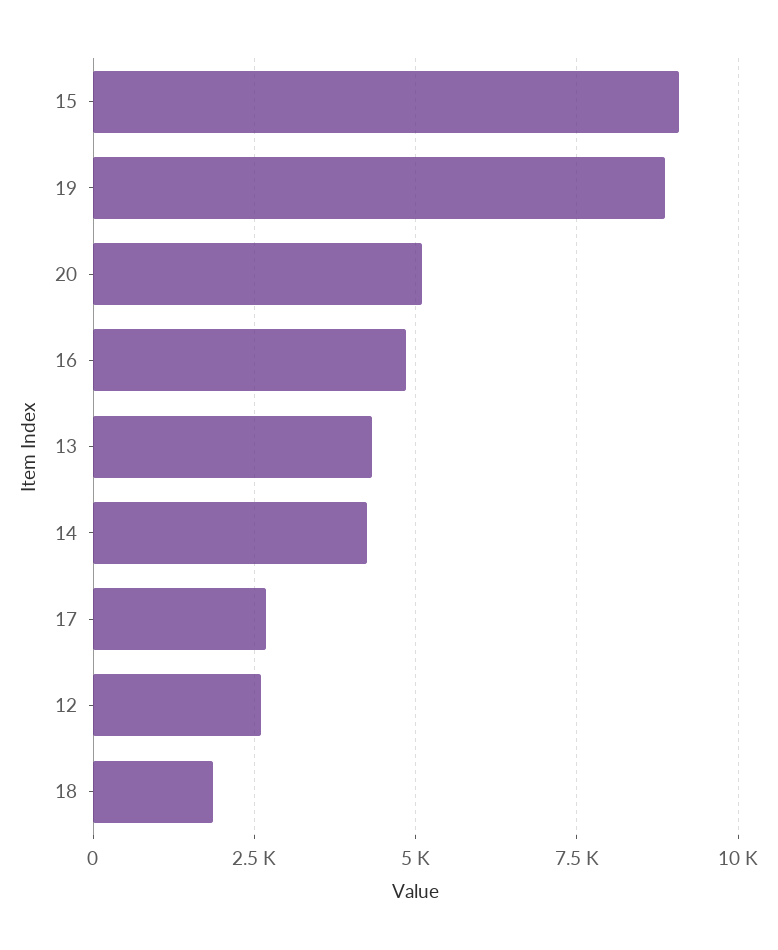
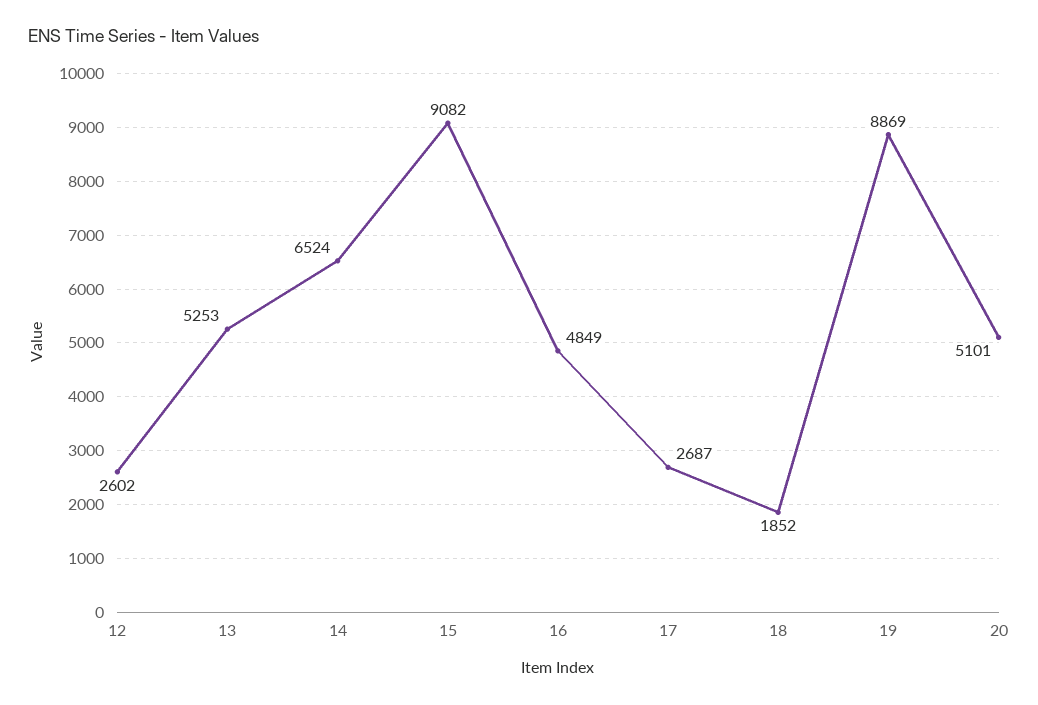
13: 4250 -> 5253
14: 4250 -> 6524

